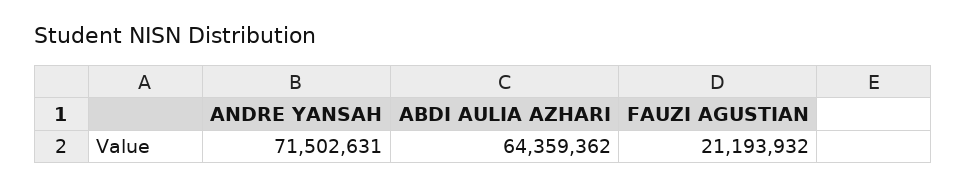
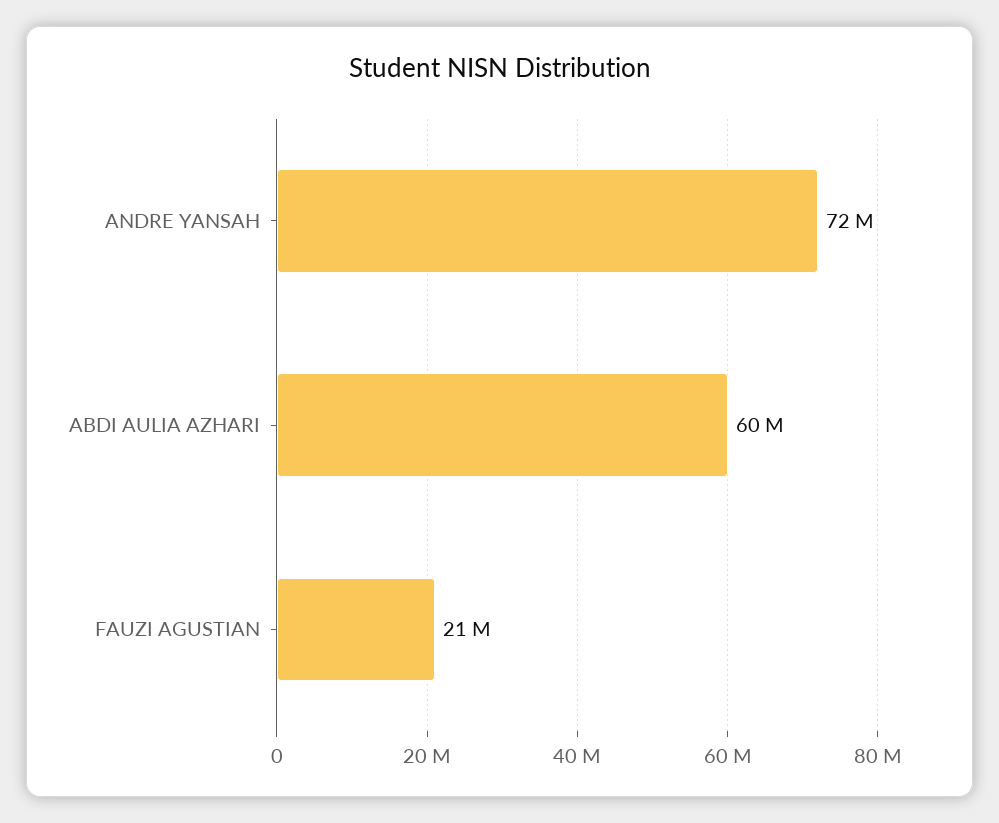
ABDI AULIA AZHARI: 64359362 -> 60000000

